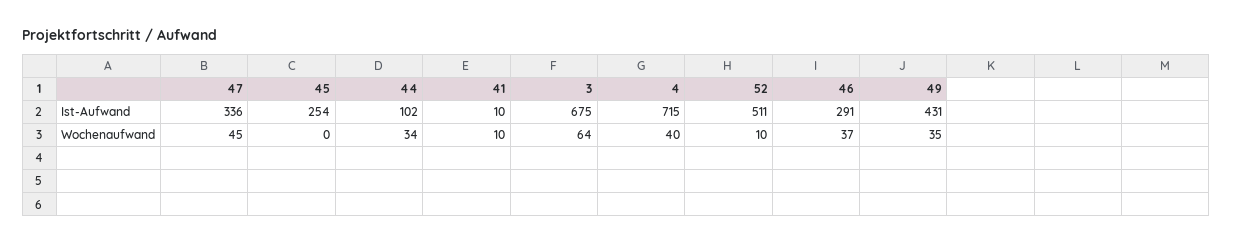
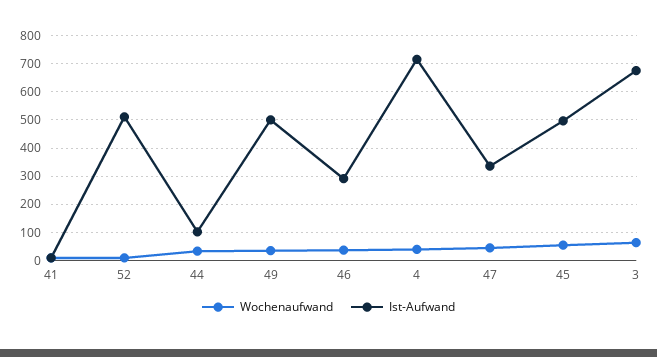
Ist-Aufwand, 45: 254 -> 500
Ist-Aufwand, 49: 431 -> 500
Wochenaufwand, 45: 0 -> 50

